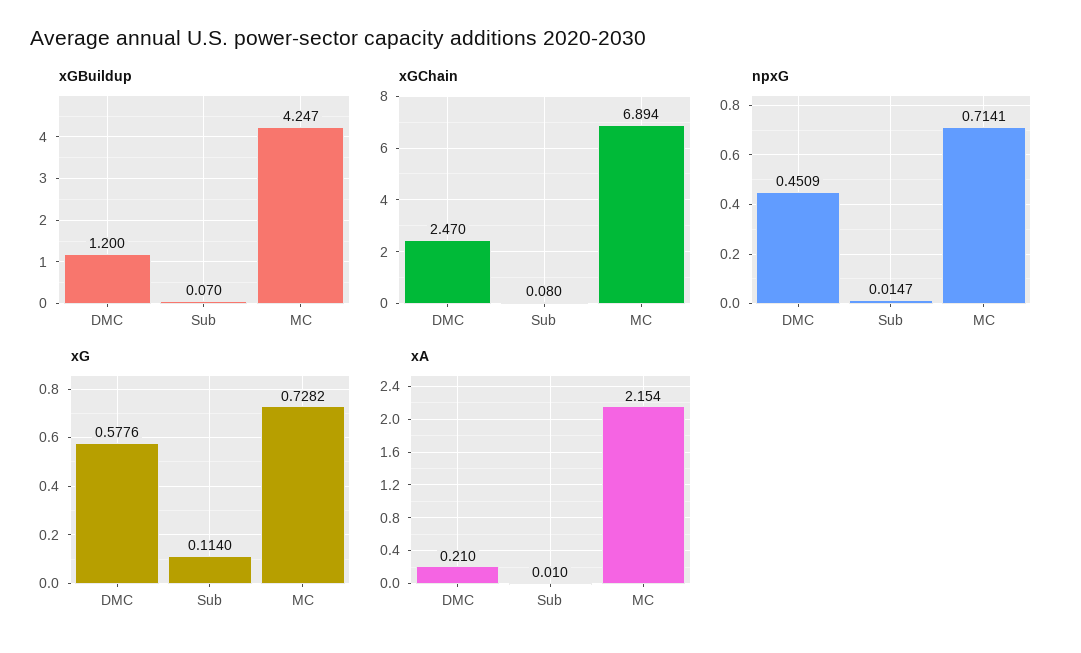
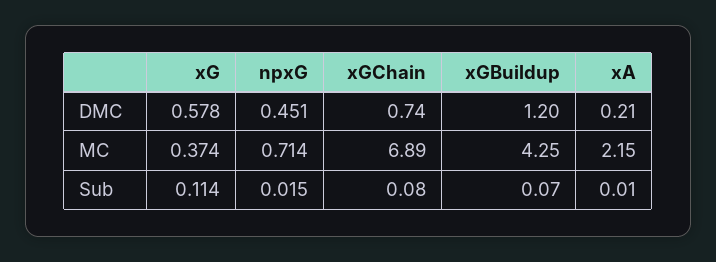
xGChain, DMC: 2.47 -> 0.74
xG, MC: 0.7282 -> 0.374

